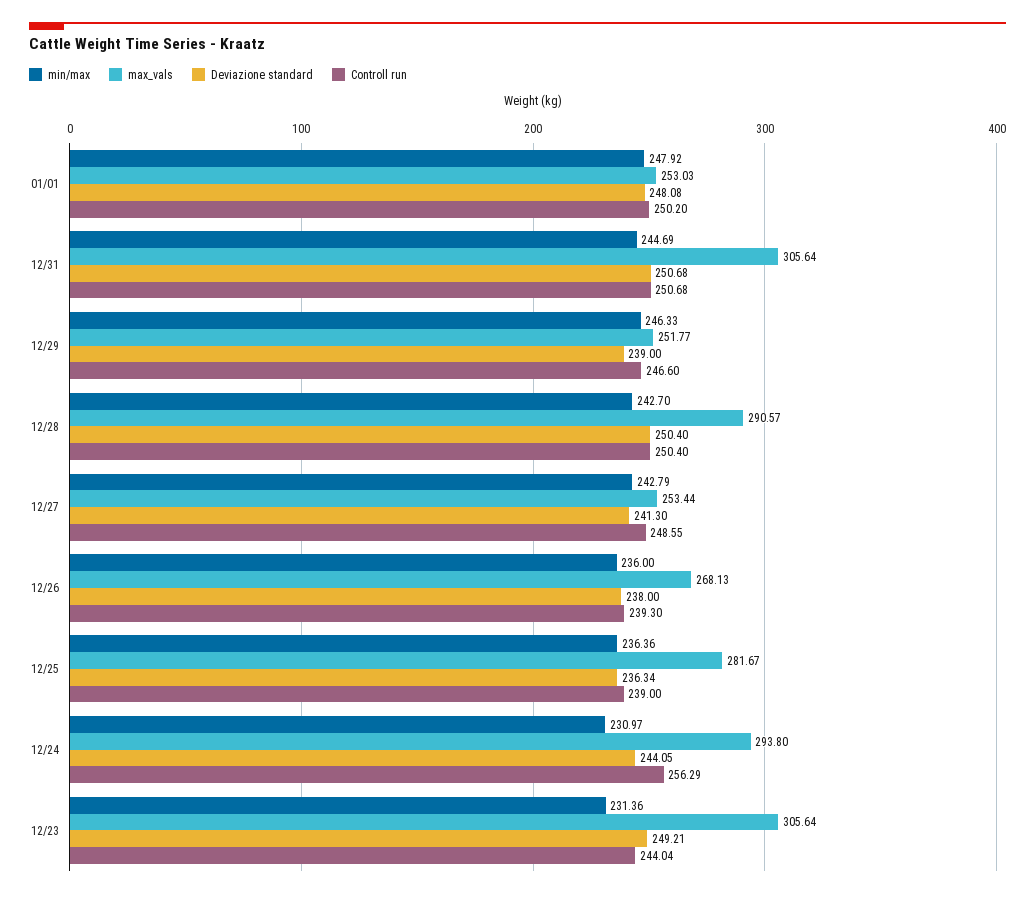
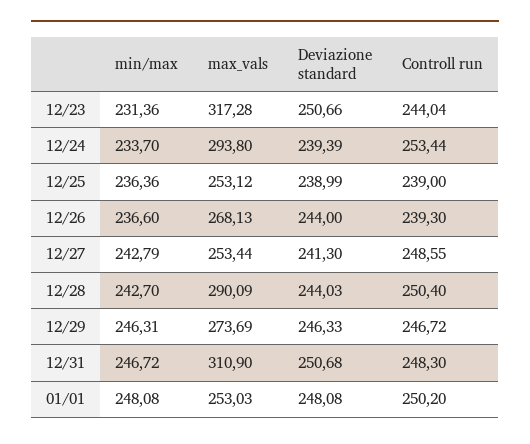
min/max, 01/01: 247.92 -> 248.08
min/max, 12/31: 244.69 -> 246.72
max_vals, 12/31: 305.64 -> 310.9
Controll run, 12/31: 250.68 -> 248.3
min/max, 12/29: 246.33 -> 246.31
max_vals, 12/29: 251.77 -> 273.69
Deviazione standard, 12/29: 239 -> 246.33
Controll run, 12/29: 246.6 -> 246.72
max_vals, 12/28: 290.57 -> 290.09
Deviazione standard, 12/28: 250.4 -> 244.03
min/max, 12/26: 236 -> 236.6
Deviazione standard, 12/26: 238 -> 244
max_vals, 12/25: 281.67 -> 253.12
Deviazione standard, 12/25: 236.34 -> 238.99
min/max, 12/24: 230.97 -> 233.7
Deviazione standard, 12/24: 244.05 -> 239.39
Controll run, 12/24: 256.29 -> 253.44
max_vals, 12/23: 305.64 -> 317.28
Deviazione standard, 12/23: 249.21 -> 250.66

